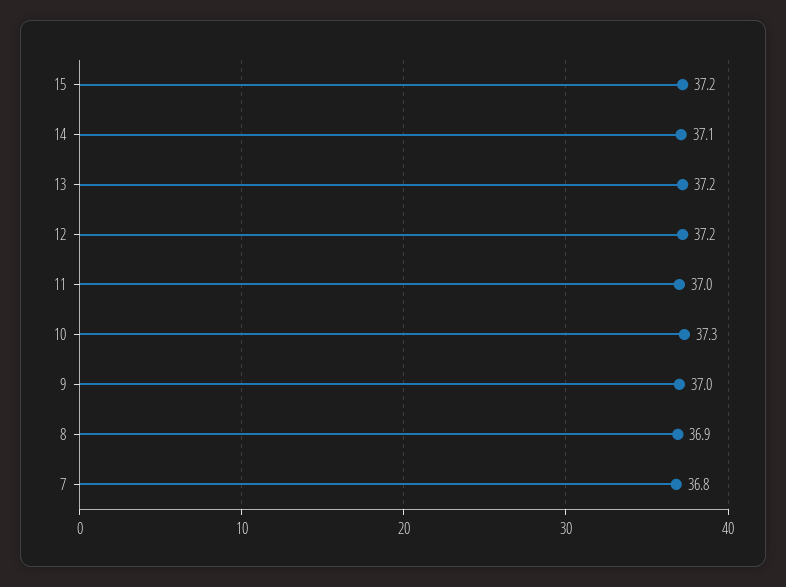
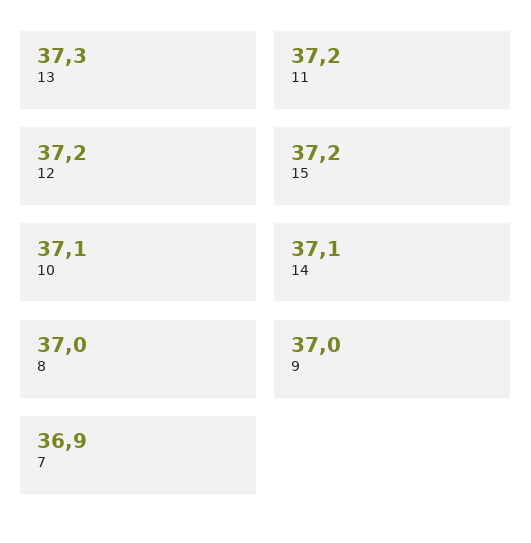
13: 37.2 -> 37.3
11: 37 -> 37.2
10: 37.3 -> 37.1
8: 36.9 -> 37
7: 36.8 -> 36.9

